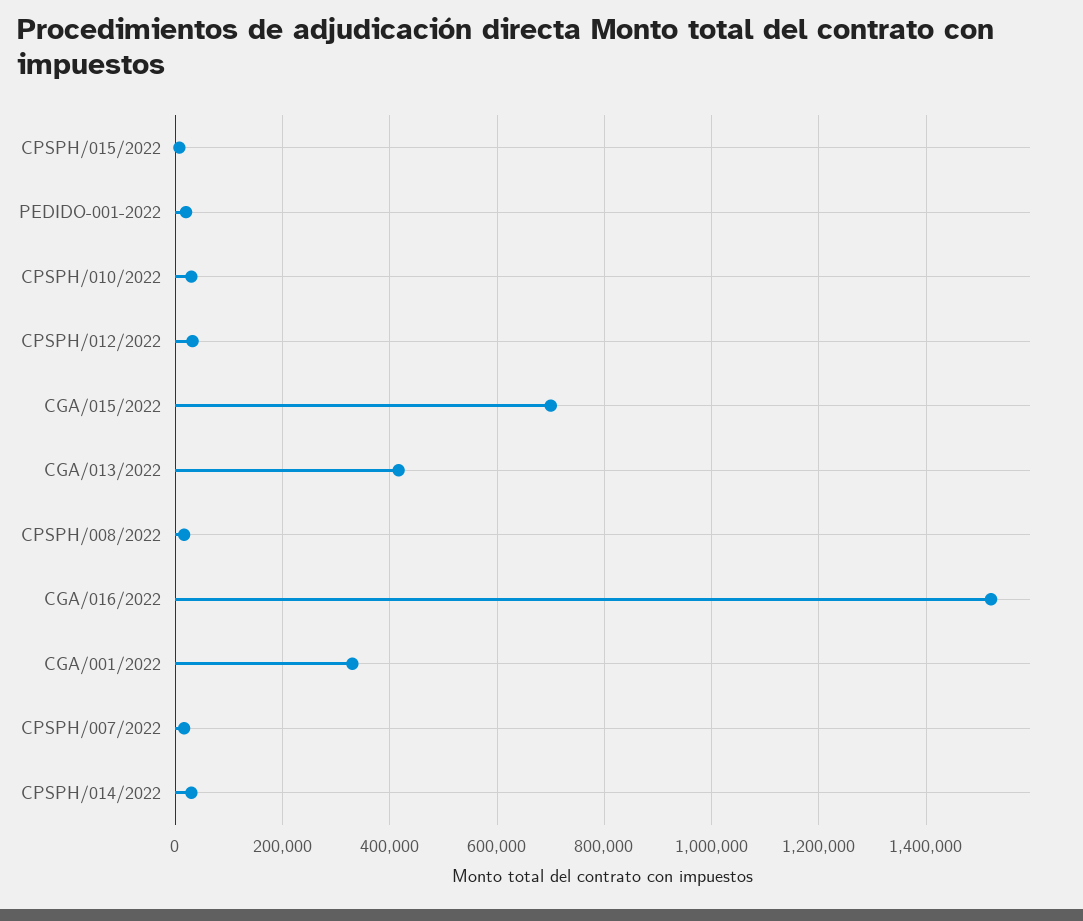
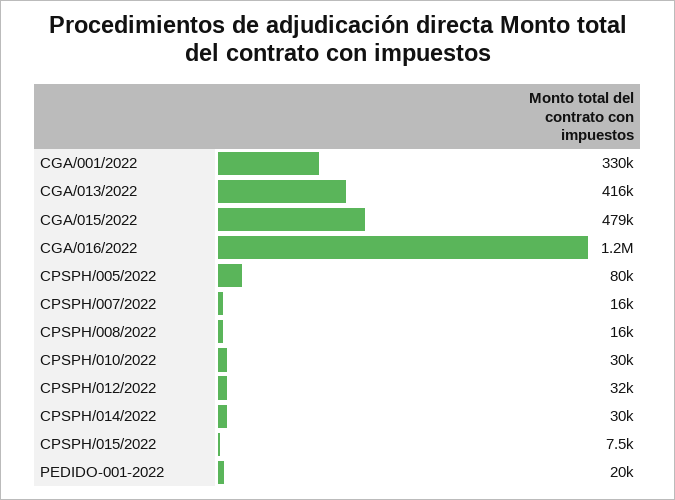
CGA/015/2022: 700000 -> 479000
CGA/016/2022: 1520000 -> 1200000
CPSPH/005/2022: none -> 80000

